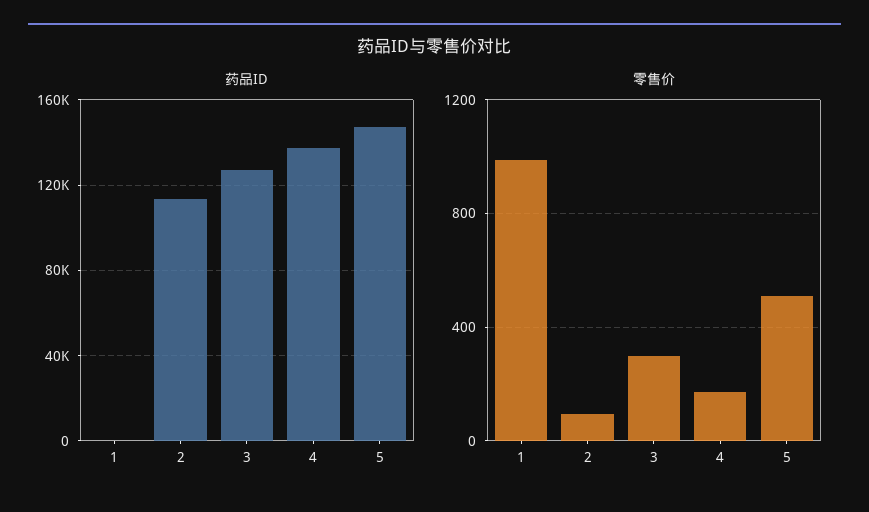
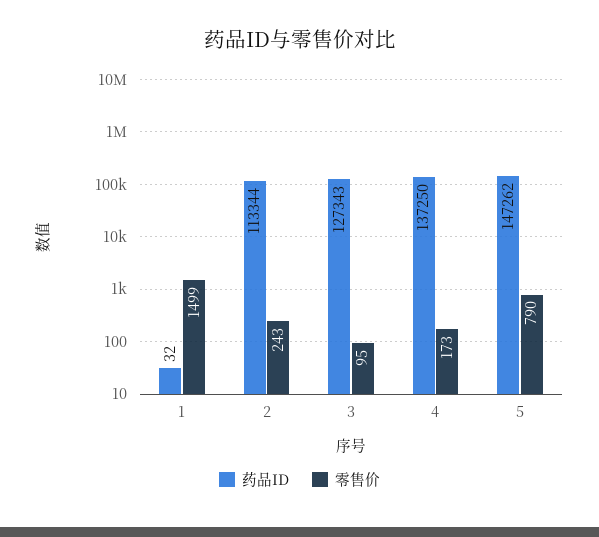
零售价, 1: 1000 -> 1499
零售价, 2: 100 -> 243
零售价, 3: 300 -> 95
零售价, 5: 500 -> 790

